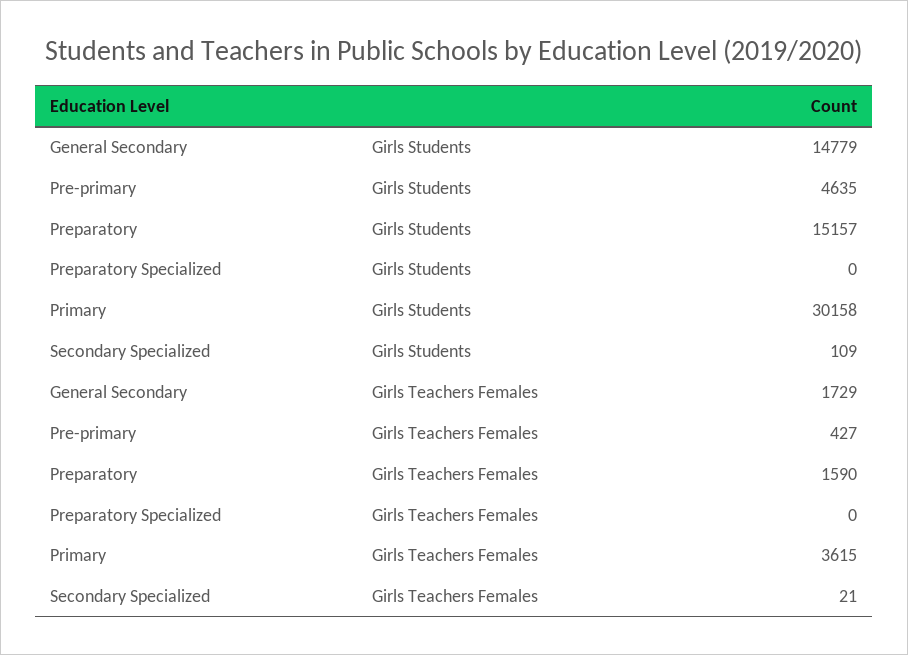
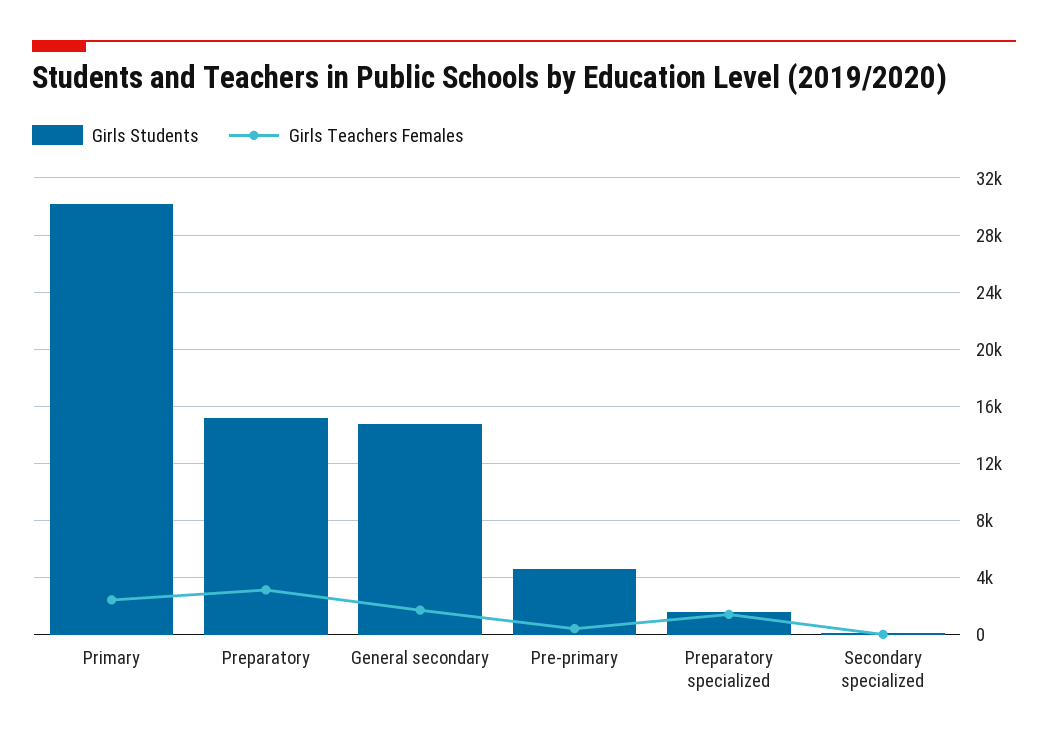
Girls Students, Preparatory Specialized: 0 -> 1500
Girls Teachers Females, Preparatory: 1590 -> 3000
Girls Teachers Females, Preparatory Specialized: 0 -> 1500
Girls Teachers Females, Primary: 3615 -> 2500

